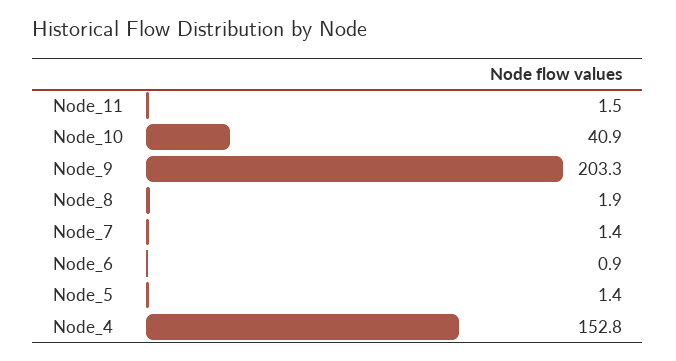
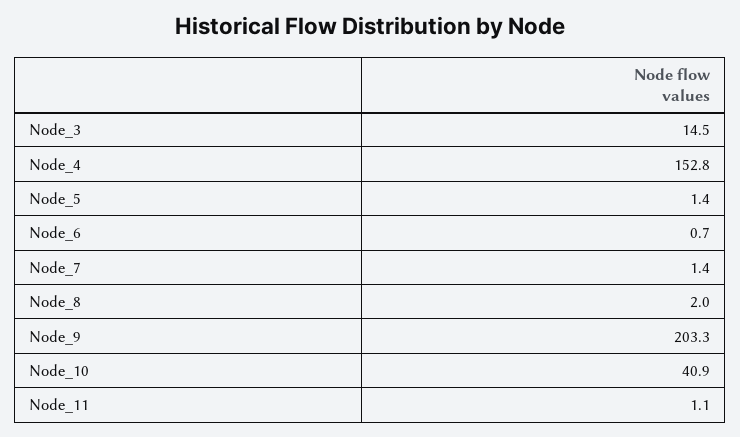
Node_11: 1.5 -> 1.1
Node_8: 1.9 -> 2
Node_6: 0.9 -> 0.7
Node_3: none -> 14.5

